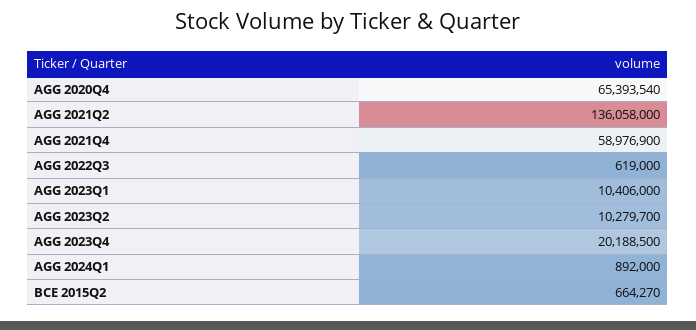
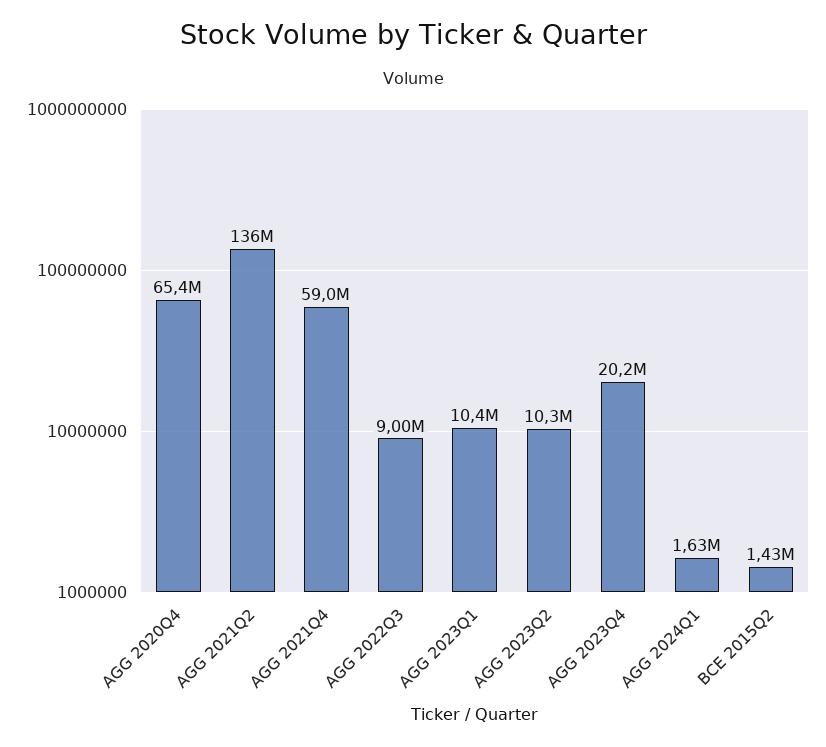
AGG 2022Q3: 619000 -> 9000000
AGG 2024Q1: 892000 -> 1630000
BCE 2015Q2: 664270 -> 1430000

